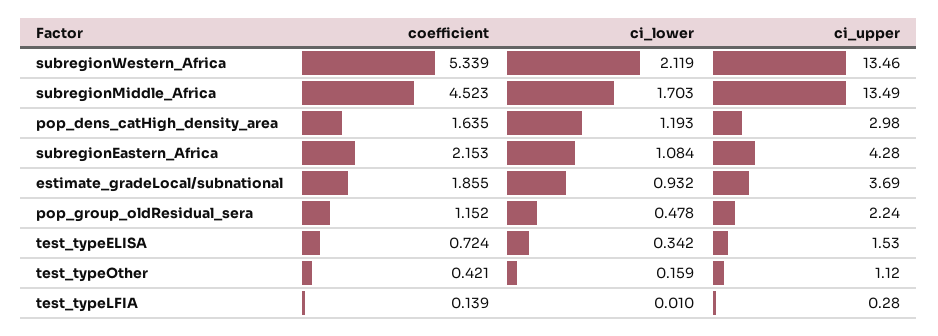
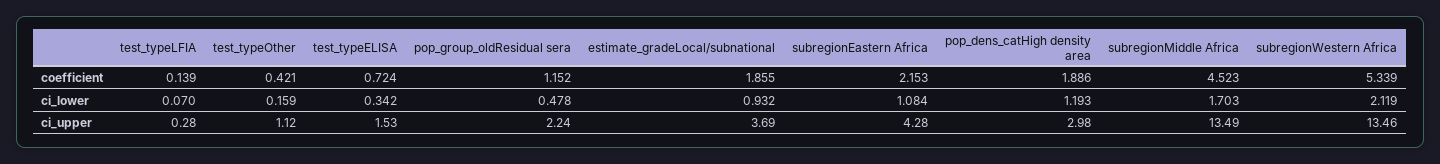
coefficient, pop_dens_catHigh_density_area: 1.635 -> 1.886
ci_lower, test_typeLFIA: 0.01 -> 0.07

